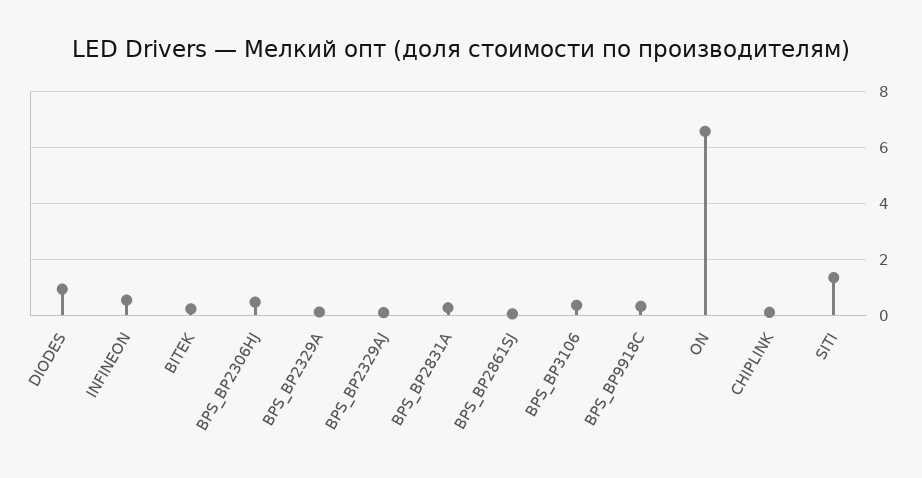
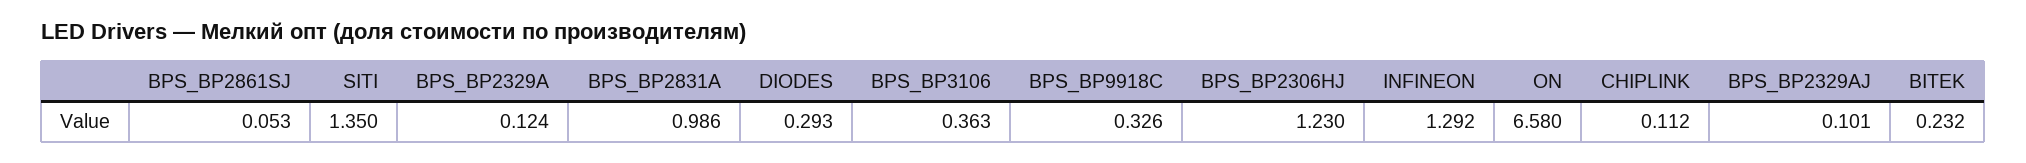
DIODES: 1 -> 0.293
INFINEON: 0.5 -> 1.292
BPS_BP2306HJ: 0.5 -> 1.23
BPS_BP2831A: 0.25 -> 0.986

